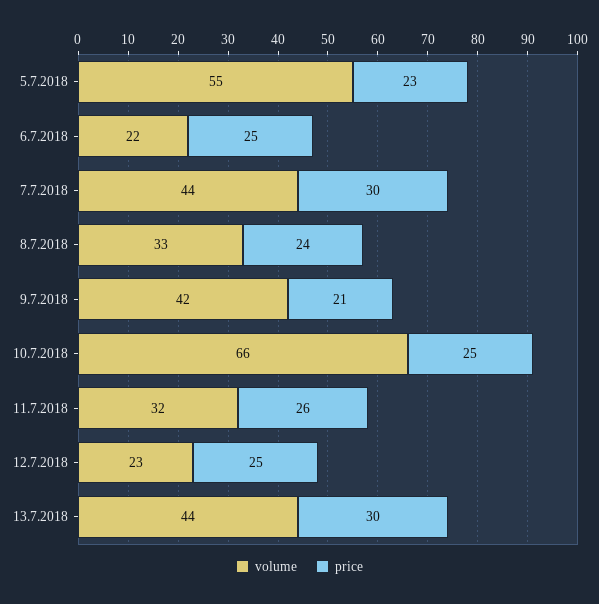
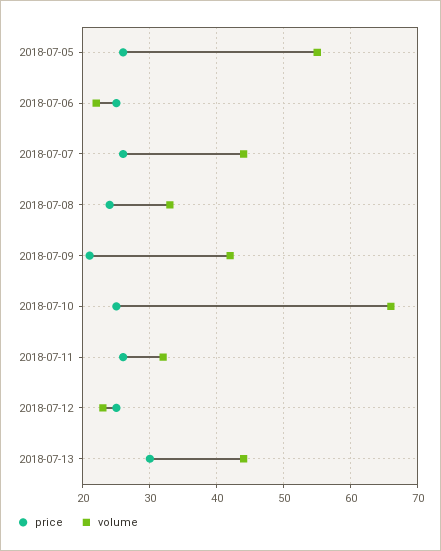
price, 5.7.2018: 23 -> 26
price, 7.7.2018: 30 -> 26

